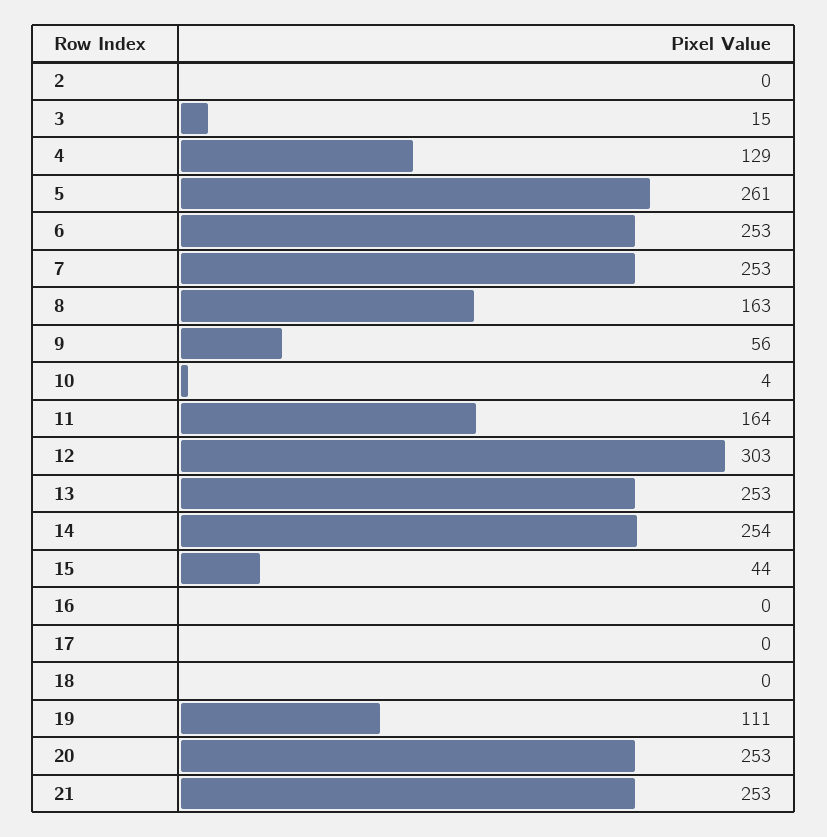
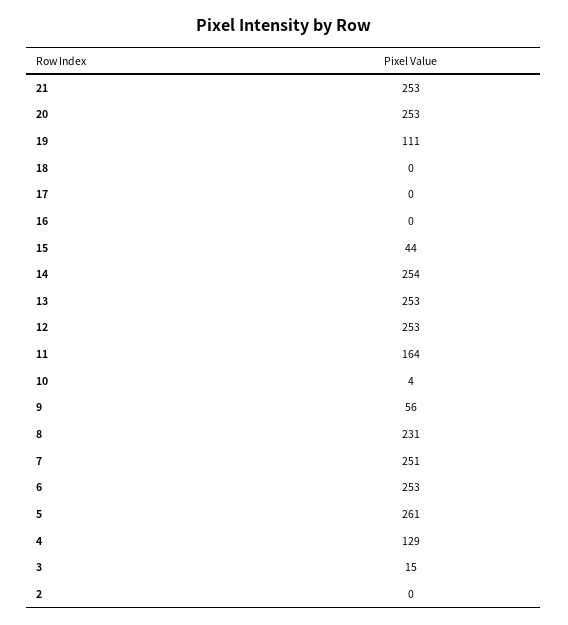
7: 253 -> 251
8: 163 -> 231
12: 303 -> 253

